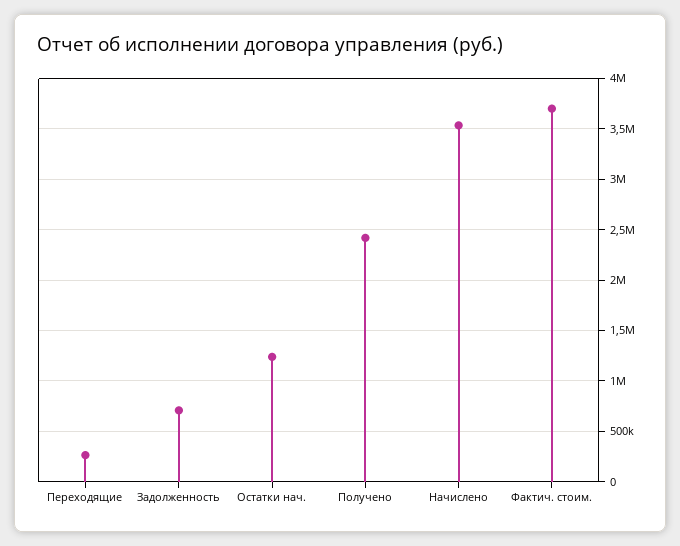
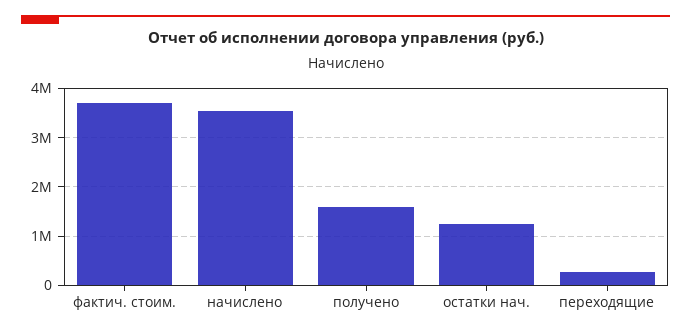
Задолженность: 700000 -> none
Получено: 2400000 -> 1600000

